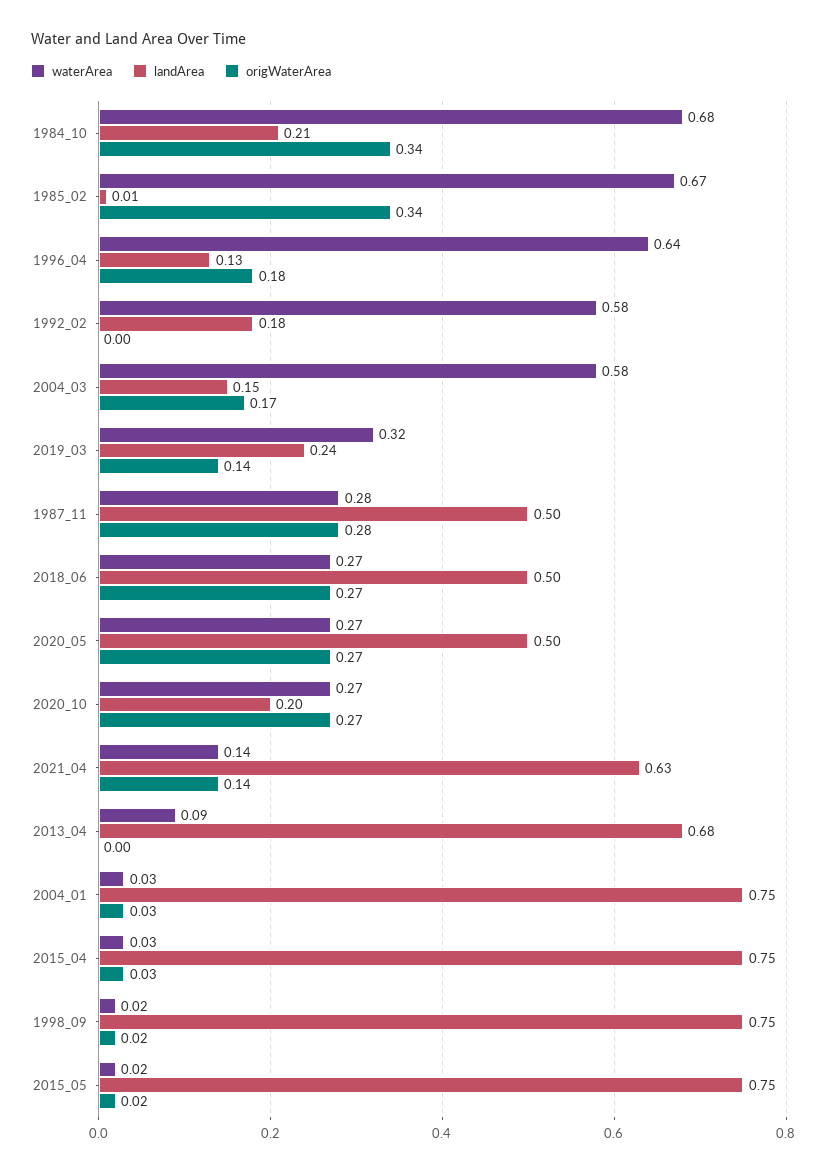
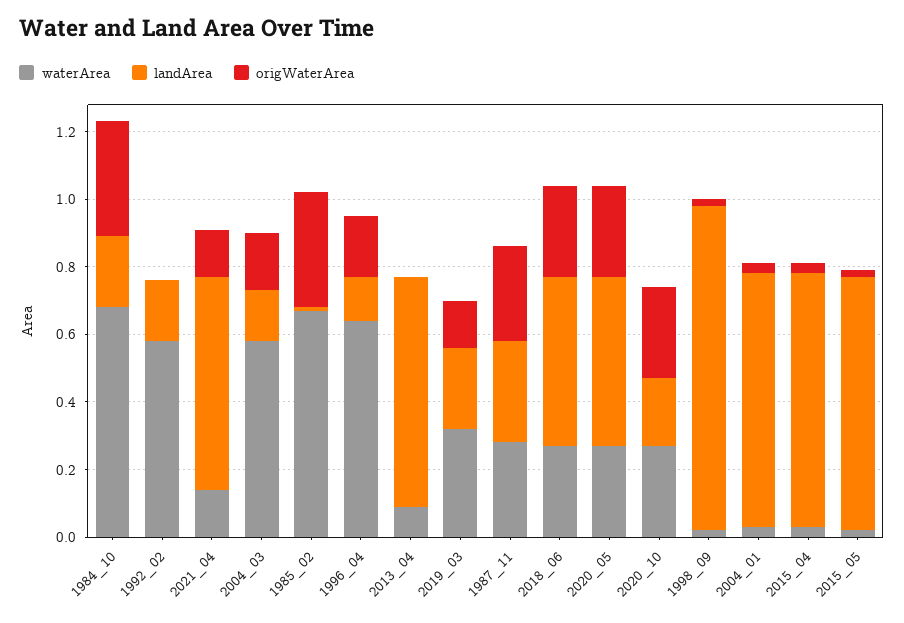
landArea, 1987_11: 0.5 -> 0.3
landArea, 1998_09: 0.75 -> 0.95

